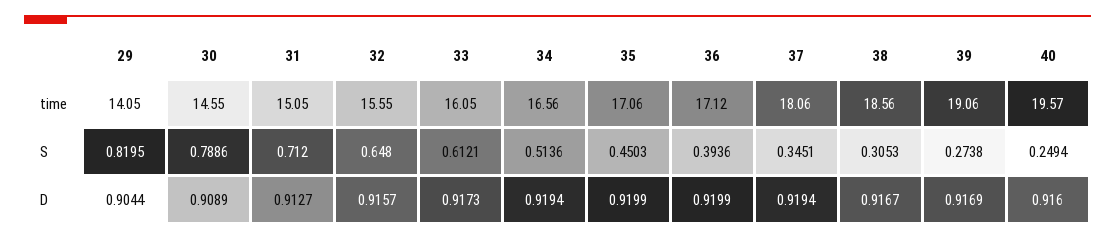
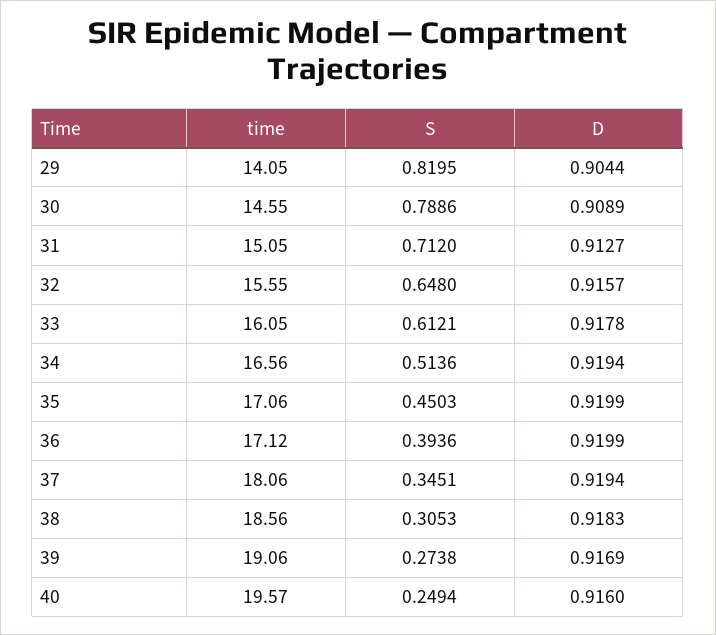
33, D: 0.9173 -> 0.9178
38, D: 0.9167 -> 0.9183

